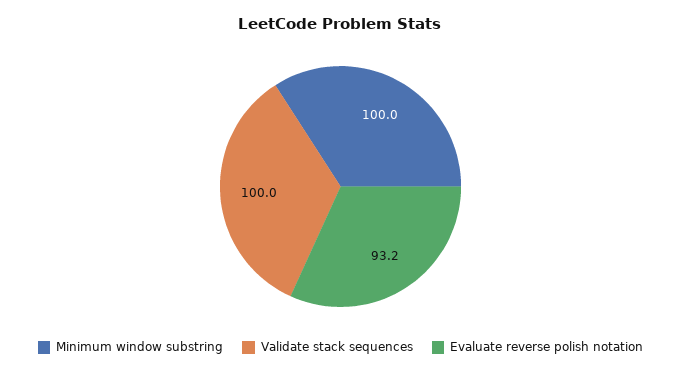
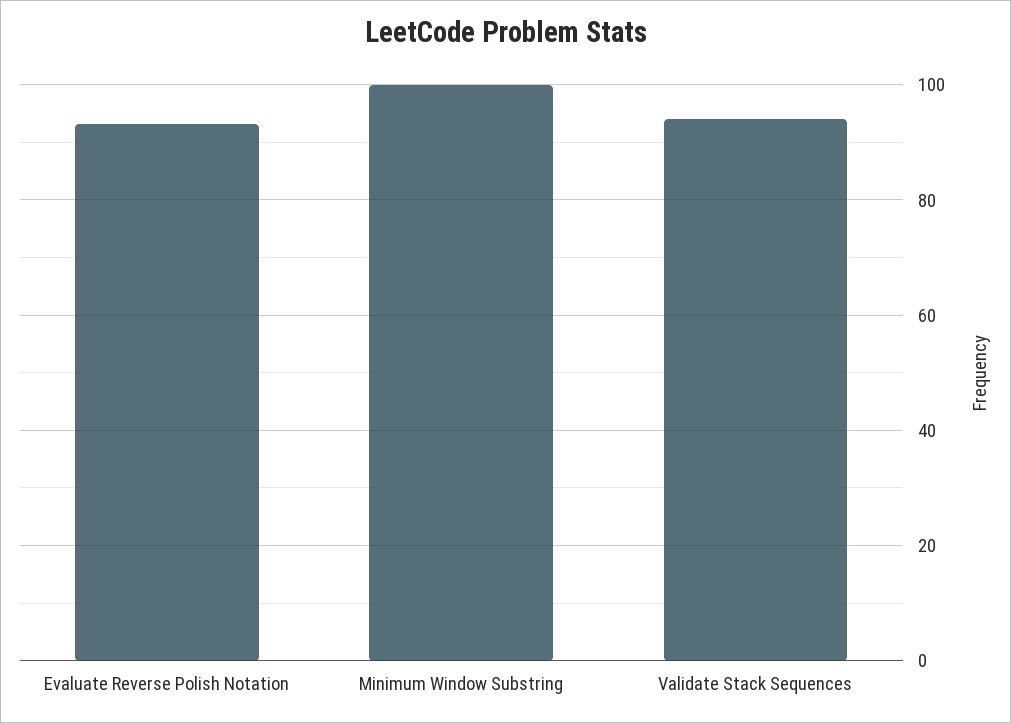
Validate stack sequences: 100 -> 94

